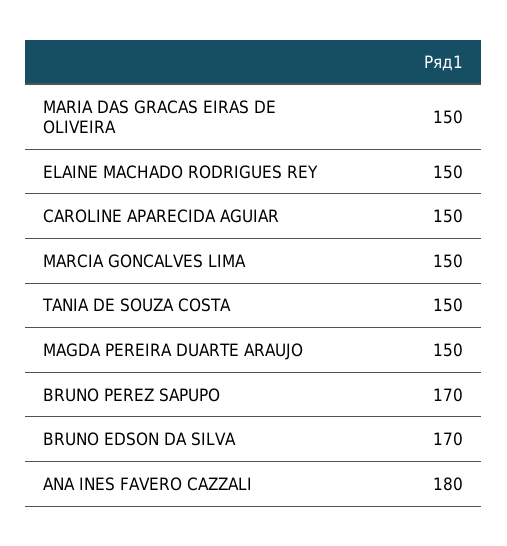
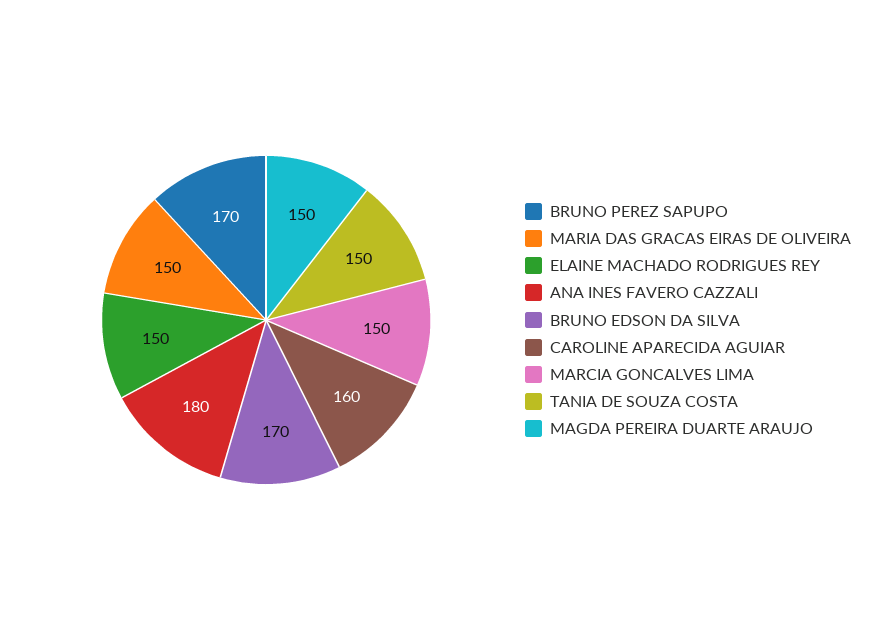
CAROLINE APARECIDA AGUIAR: 150 -> 160

